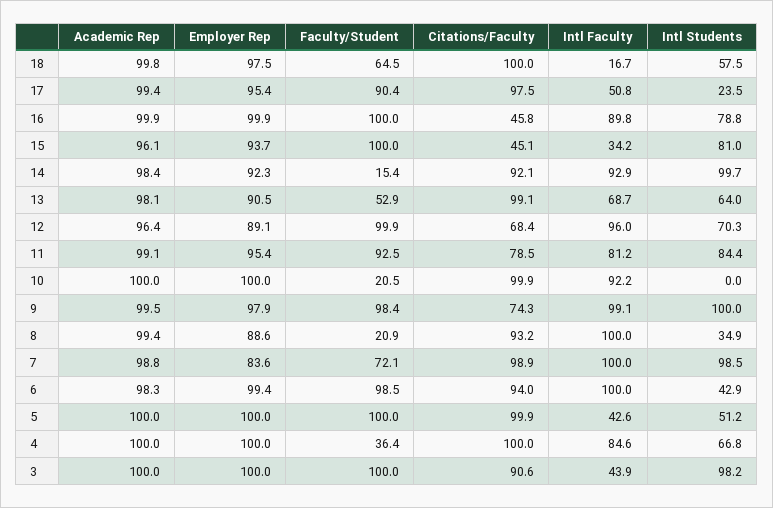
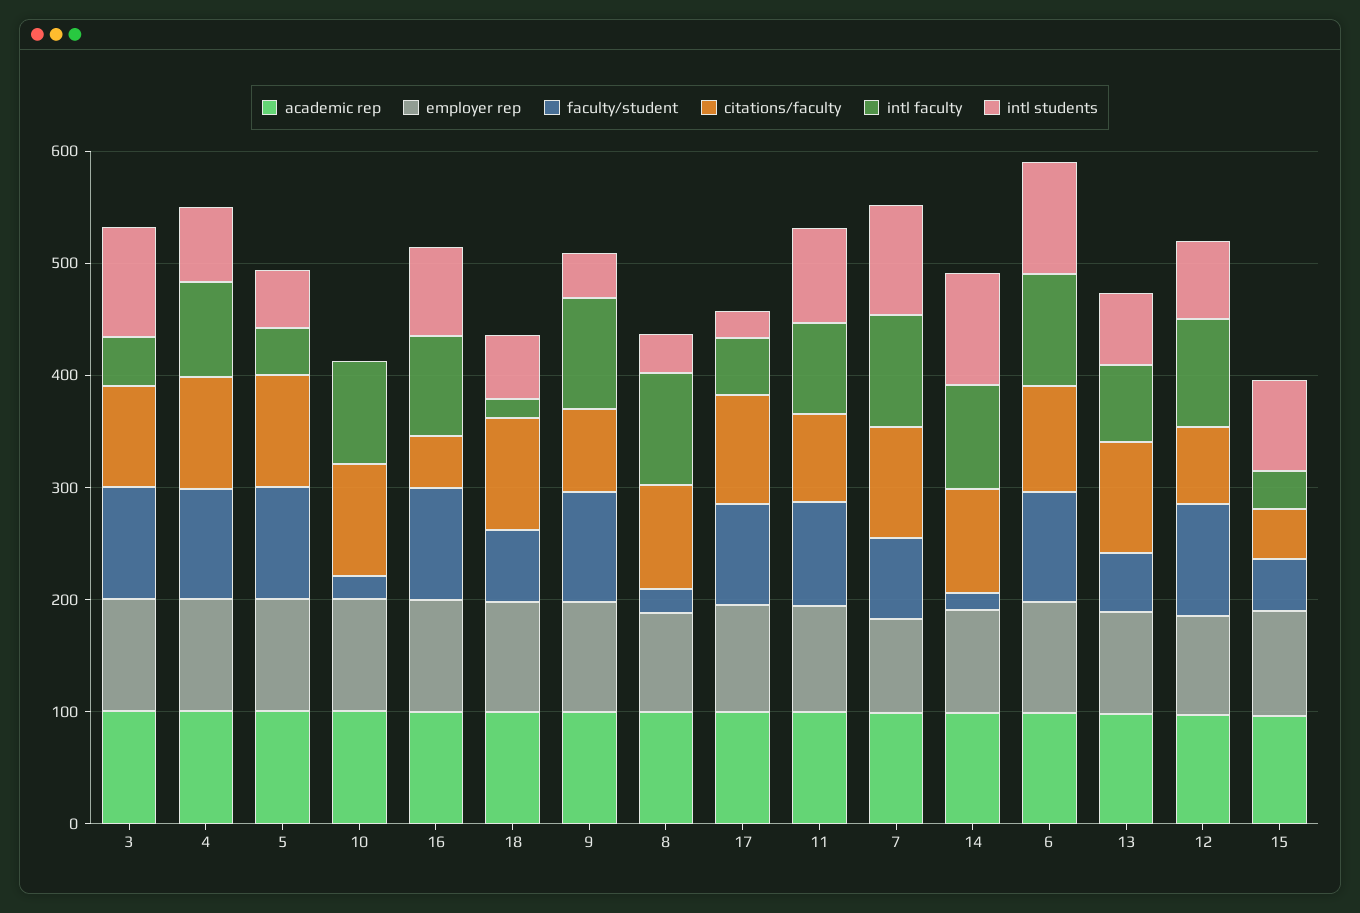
Faculty/Student, 15: 100 -> 40
Intl Students, 9: 100 -> 40
Intl Students, 6: 42.9 -> 100
Faculty/Student, 4: 36.4 -> 100

